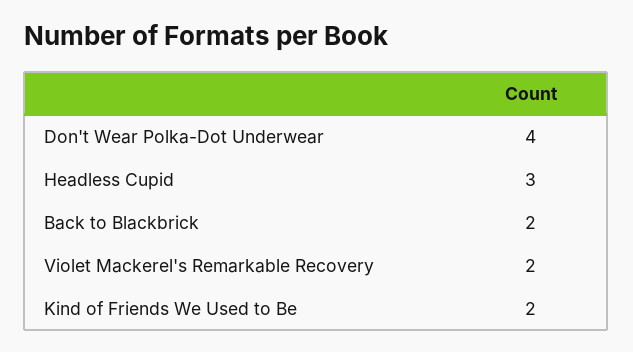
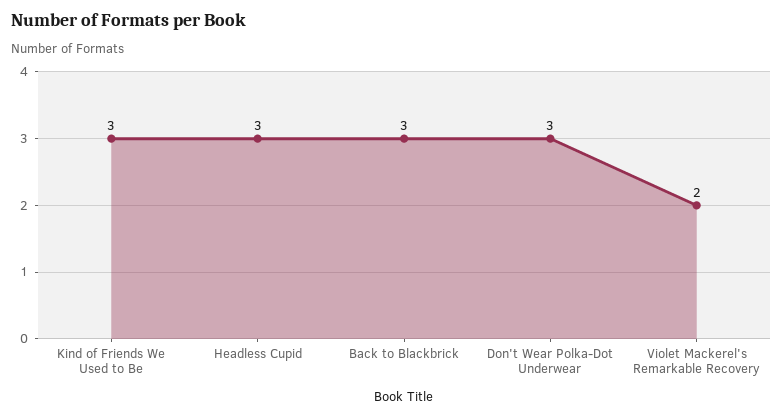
Don't Wear Polka-Dot Underwear: 4 -> 3
Back to Blackbrick: 2 -> 3
Kind of Friends We Used to Be: 2 -> 3

